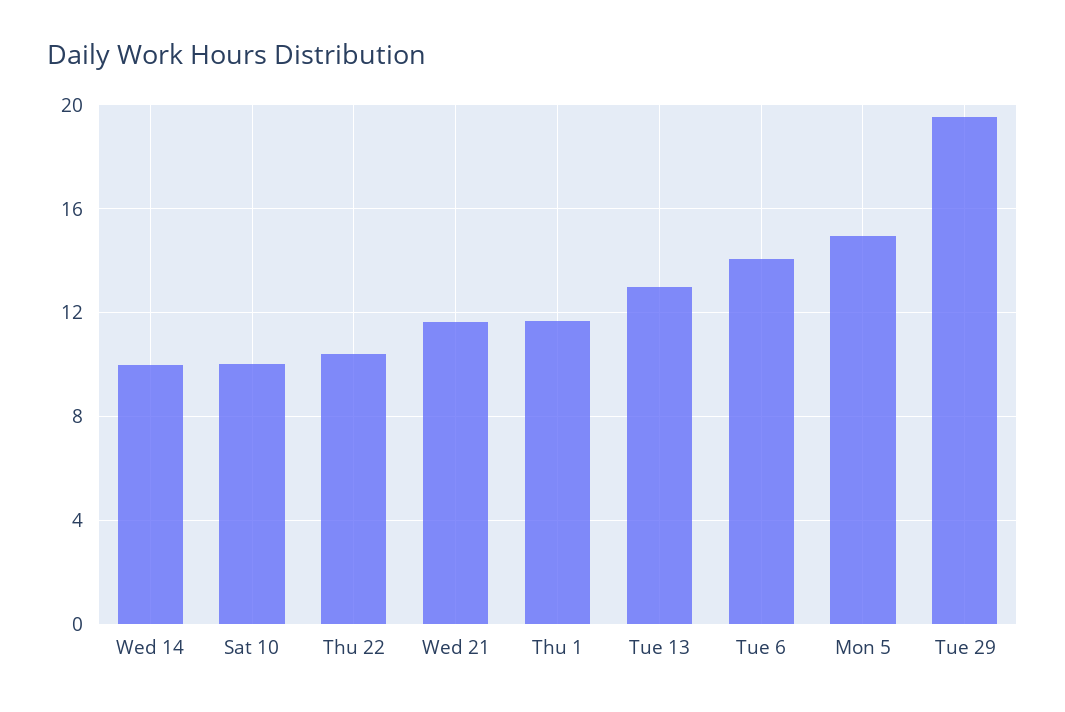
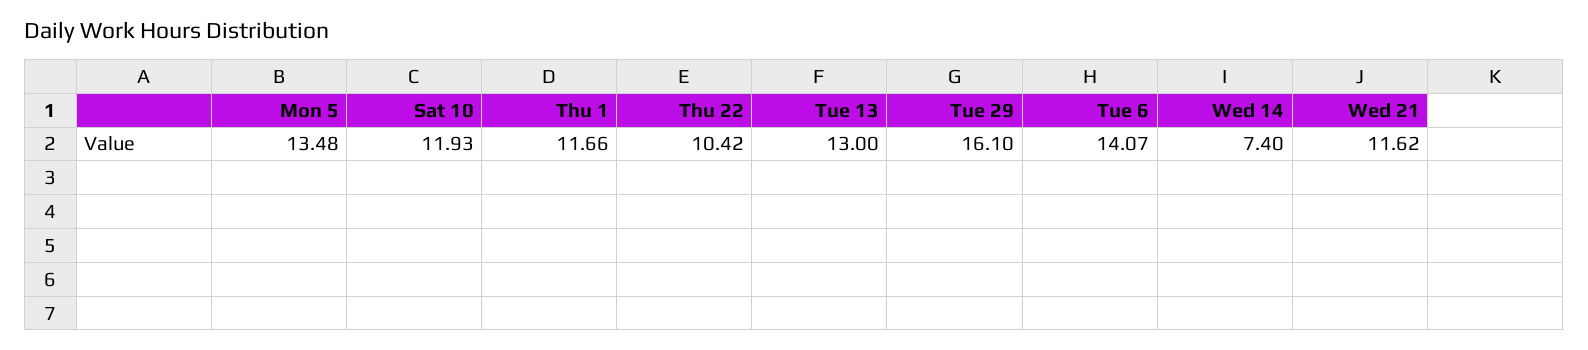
Wed 14: 10 -> 7.4
Sat 10: 10 -> 11.93
Mon 5: 15 -> 13.48
Tue 29: 19.5 -> 16.1

